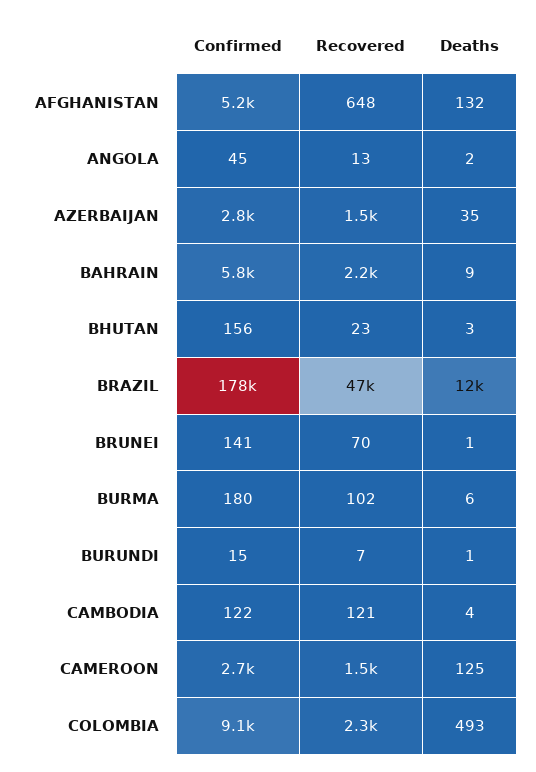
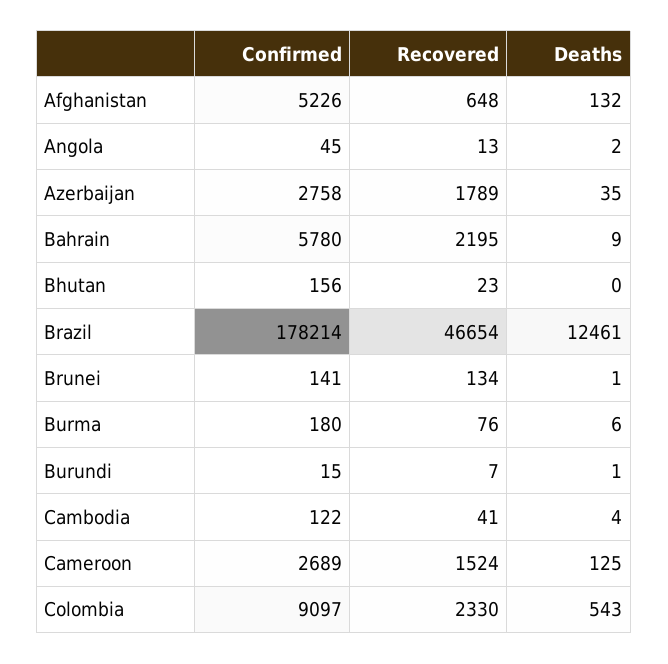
Recovered, AZERBAIJAN: 1500 -> 1789
Deaths, BHUTAN: 3 -> 0
Recovered, BRUNEI: 70 -> 134
Recovered, BURMA: 102 -> 76
Recovered, CAMBODIA: 121 -> 41
Deaths, COLOMBIA: 493 -> 543

